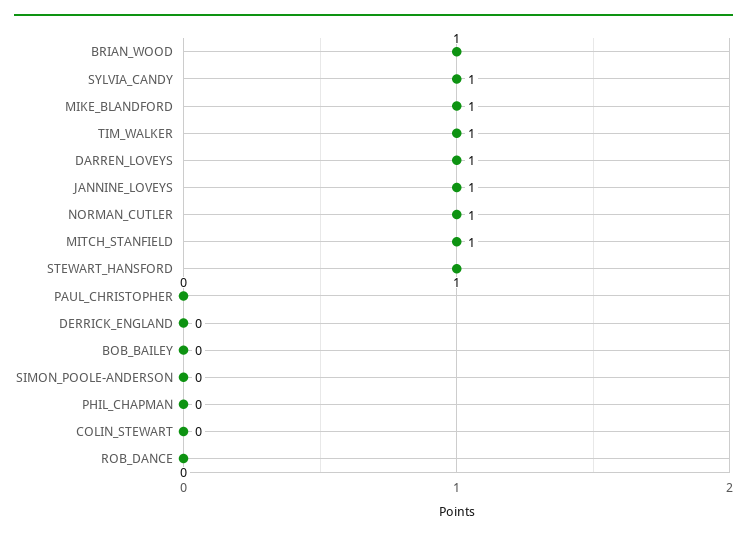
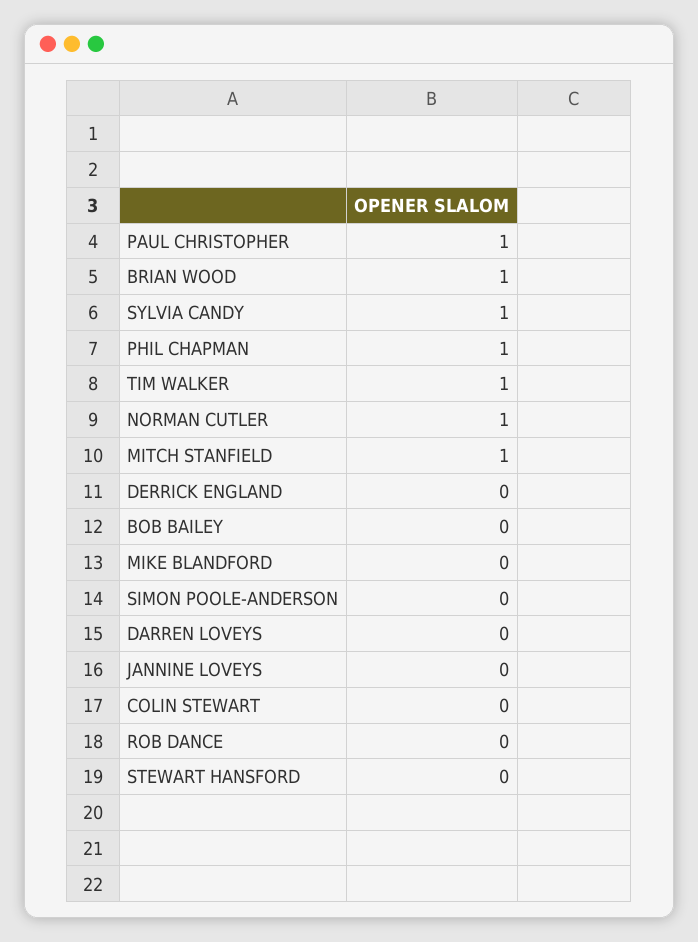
MIKE_BLANDFORD: 1 -> 0
DARREN_LOVEYS: 1 -> 0
JANNINE_LOVEYS: 1 -> 0
STEWART_HANSFORD: 1 -> 0
PAUL_CHRISTOPHER: 0 -> 1
PHIL_CHAPMAN: 0 -> 1

